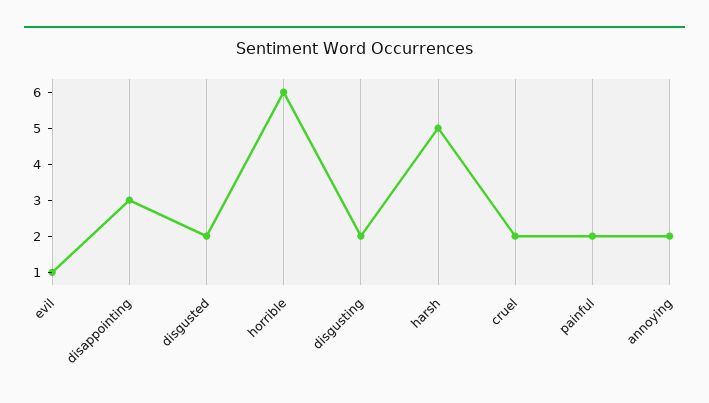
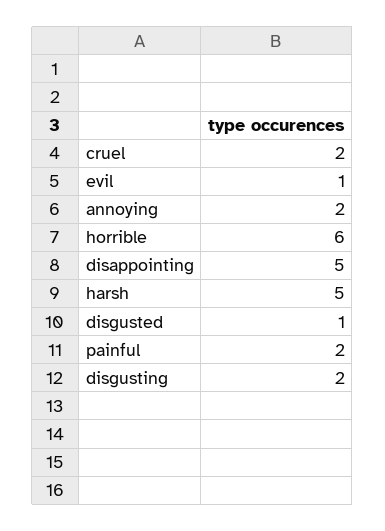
disappointing: 3 -> 5
disgusted: 2 -> 1

